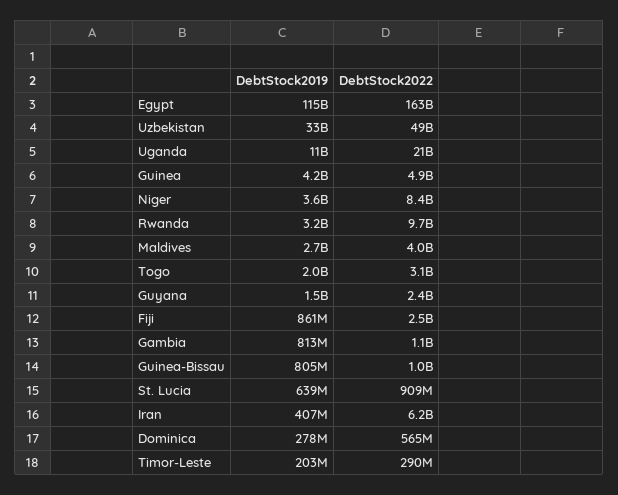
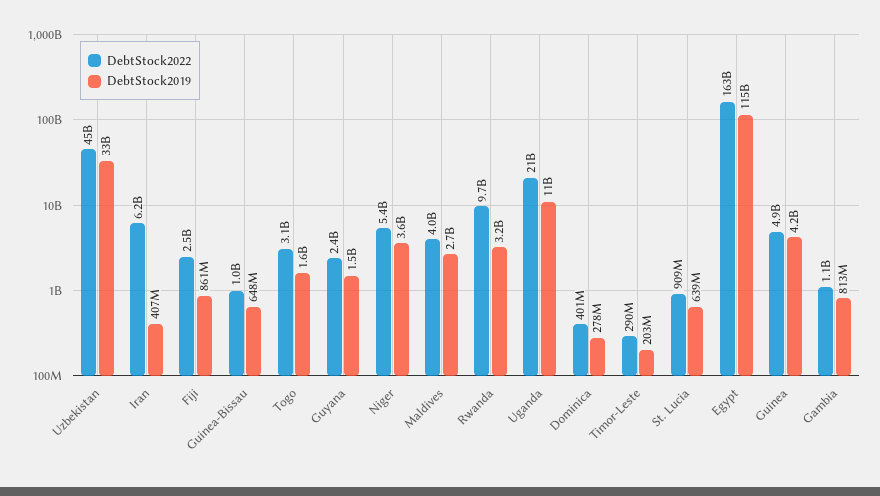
DebtStock2022, Uzbekistan: 49000000000 -> 45000000000
DebtStock2022, Niger: 8400000000 -> 5400000000
DebtStock2019, Togo: 2000000000 -> 1600000000
DebtStock2019, Guinea-Bissau: 805000000 -> 648000000
DebtStock2022, Dominica: 565000000 -> 401000000

